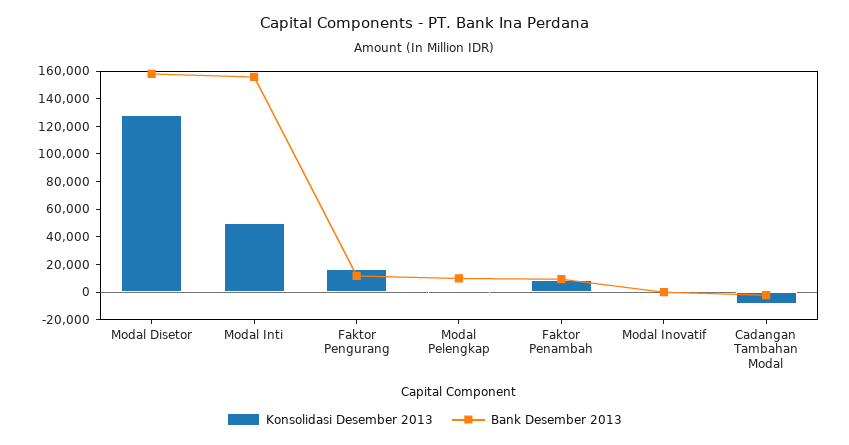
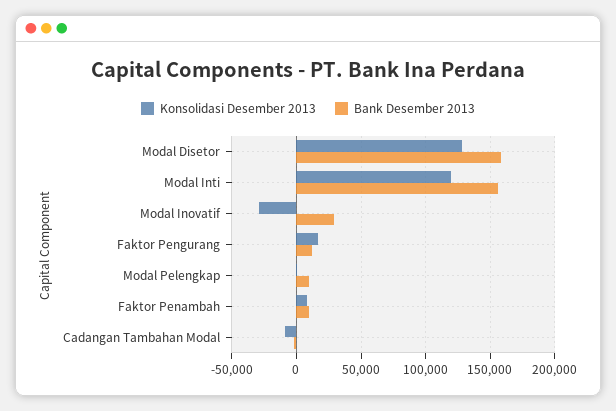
Konsolidasi Desember 2013, Modal Inti: 50000 -> 120000
Konsolidasi Desember 2013, Modal Inovatif: 0 -> -30000
Bank Desember 2013, Modal Inovatif: 0 -> 30000

